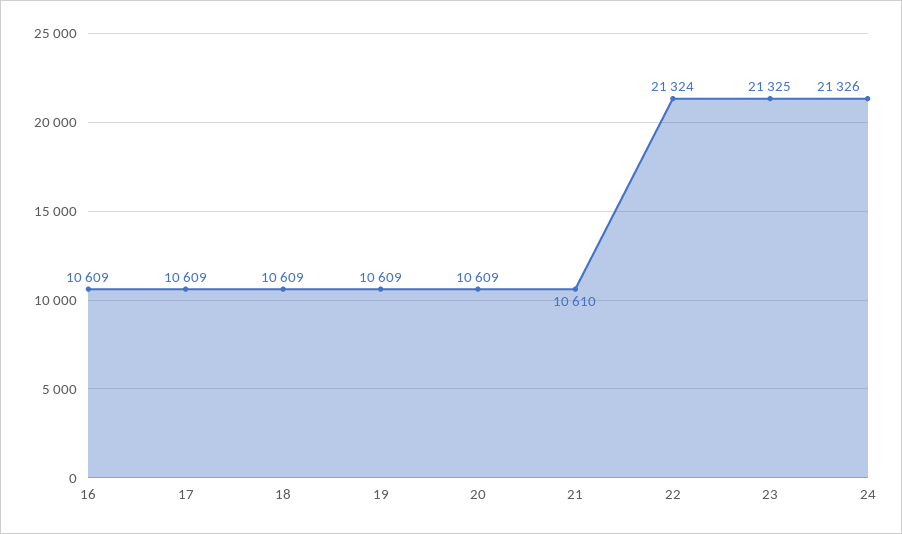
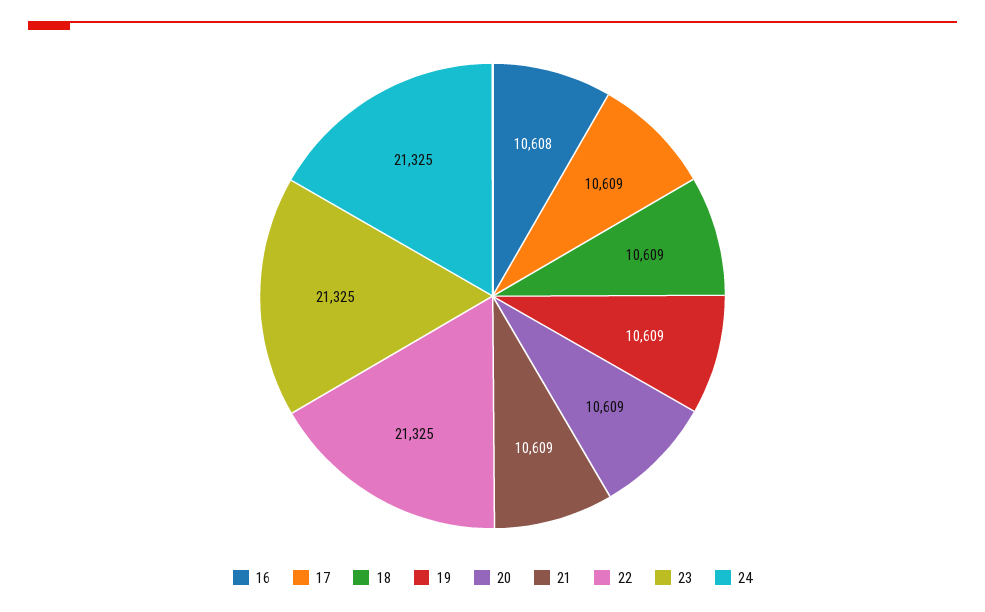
16: 10609 -> 10608
21: 10610 -> 10609
22: 21324 -> 21325
24: 21326 -> 21325

